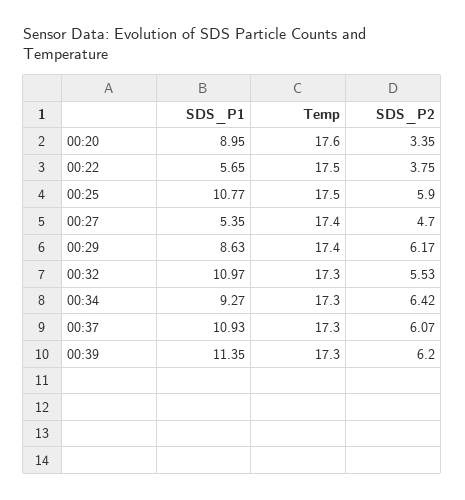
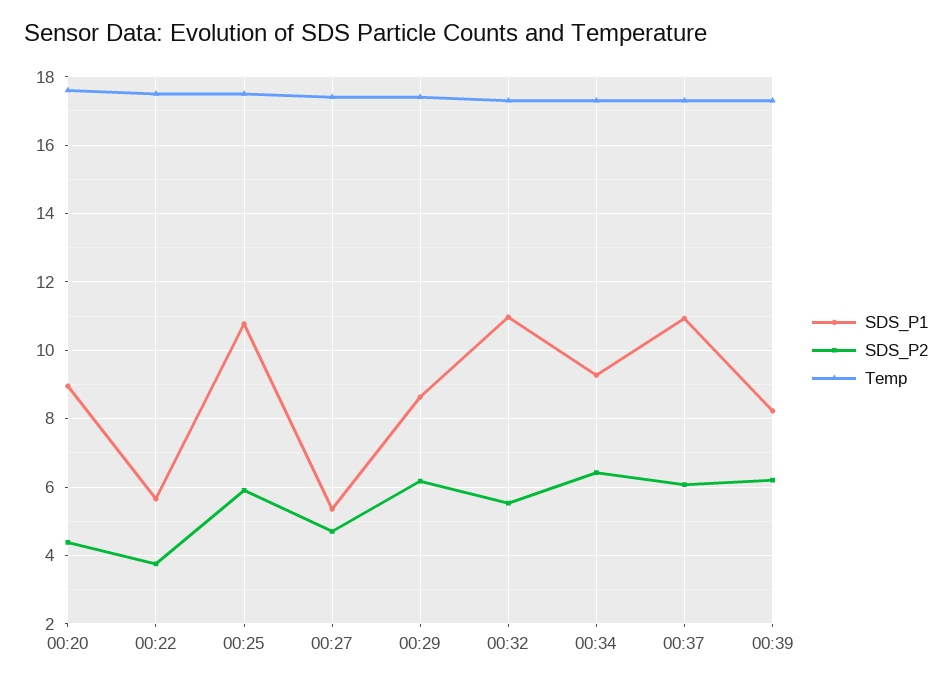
SDS_P2, 00:20: 3.35 -> 4.4
SDS_P1, 00:39: 11.35 -> 8.2

